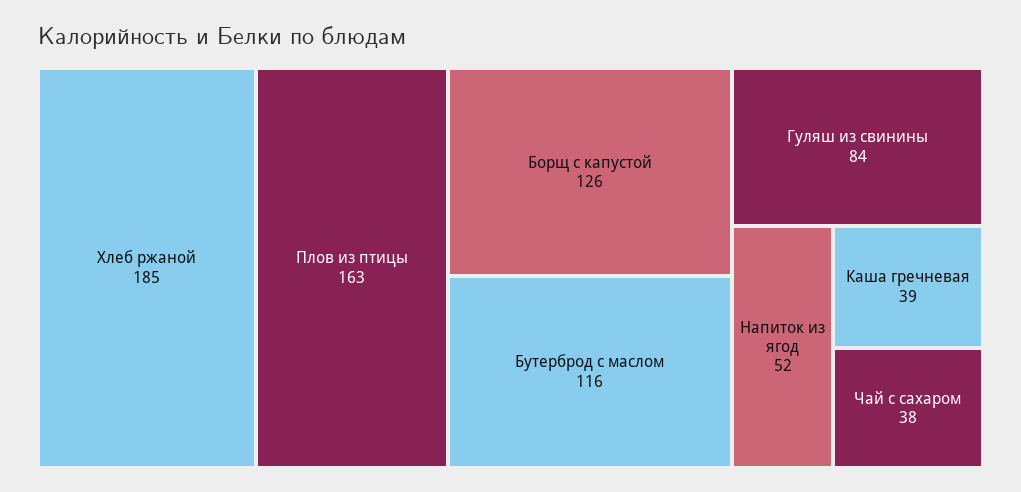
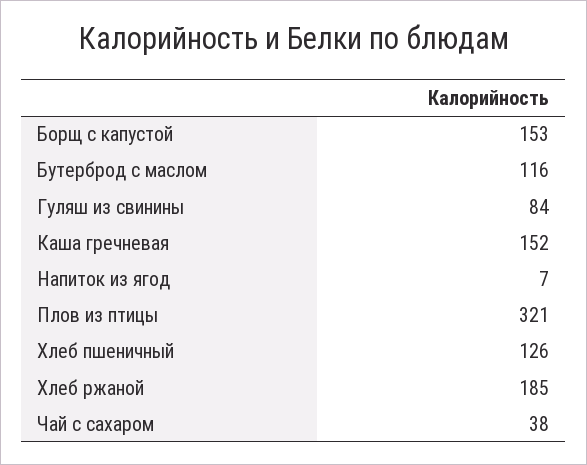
Плов из птицы: 163 -> 321
Борщ с капустой: 126 -> 153
Напиток из ягод: 52 -> 7
Каша гречневая: 39 -> 152
Хлеб пшеничный: none -> 126

